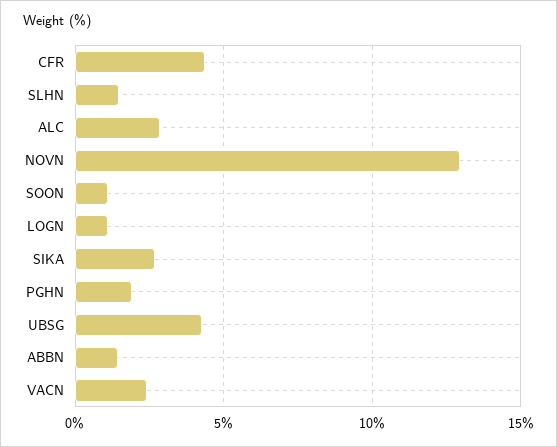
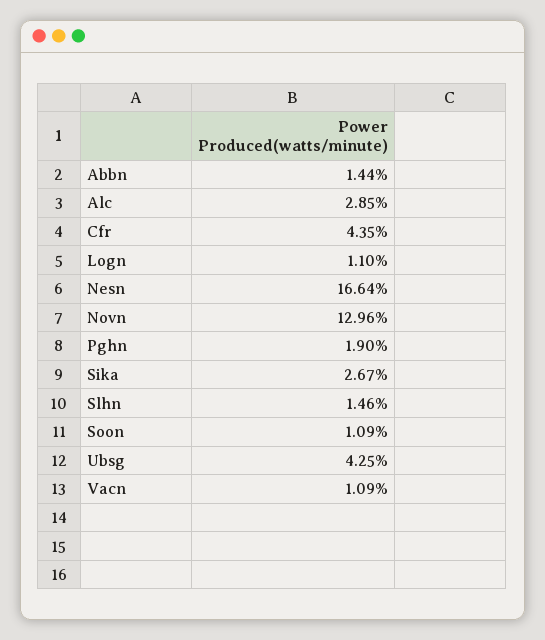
VACN: 2.5 -> 1.09
Nesn: none -> 16.64

